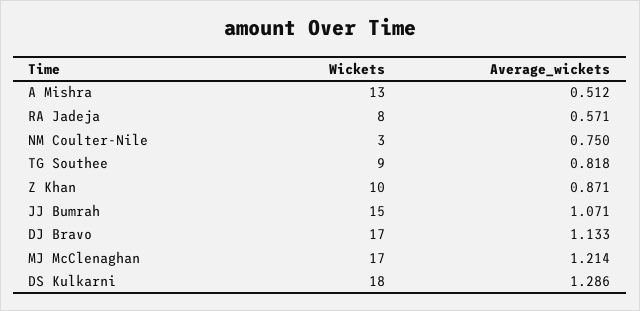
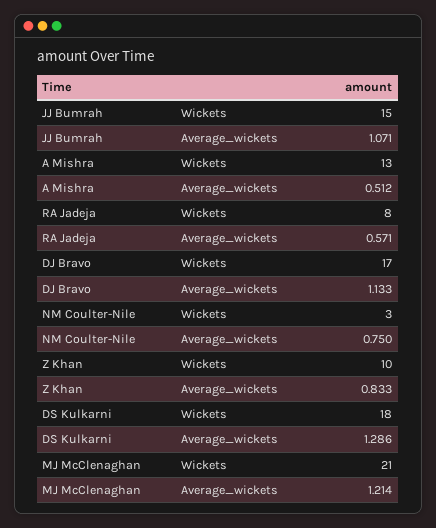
Wickets, TG Southee: 9 -> none
Average_wickets, TG Southee: 0.818 -> none
Average_wickets, Z Khan: 0.871 -> 0.833
Wickets, MJ McClenaghan: 17 -> 21

